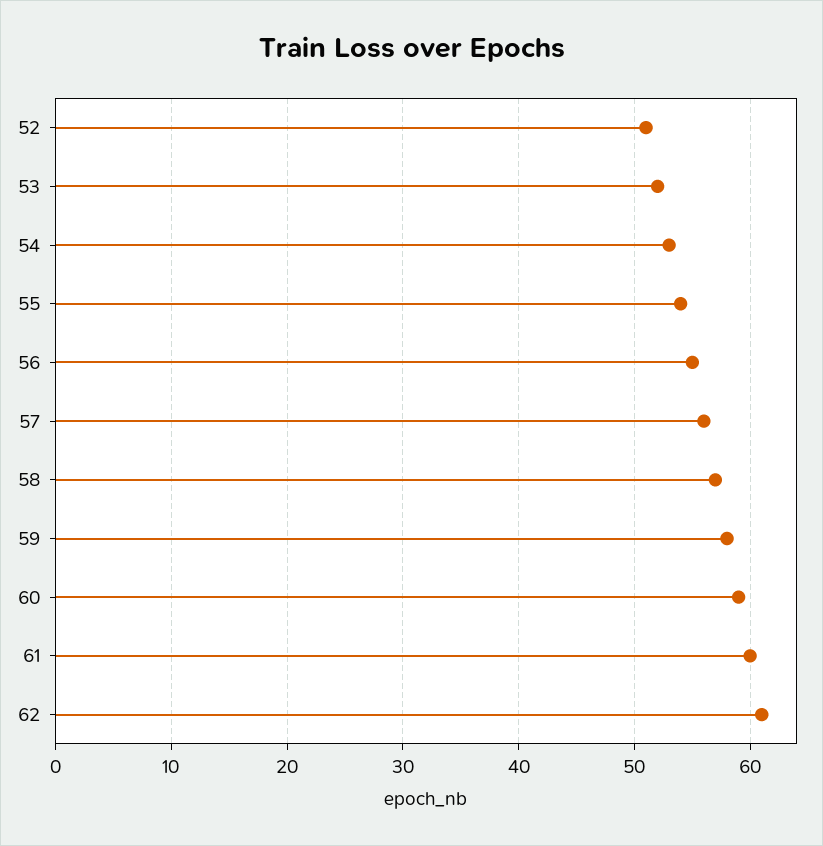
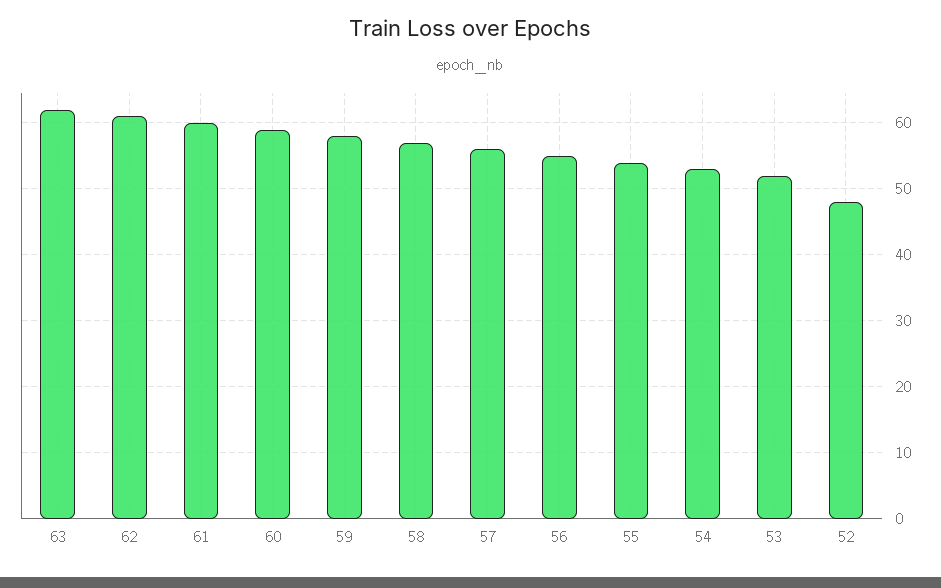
52: 51 -> 48
63: none -> 62

